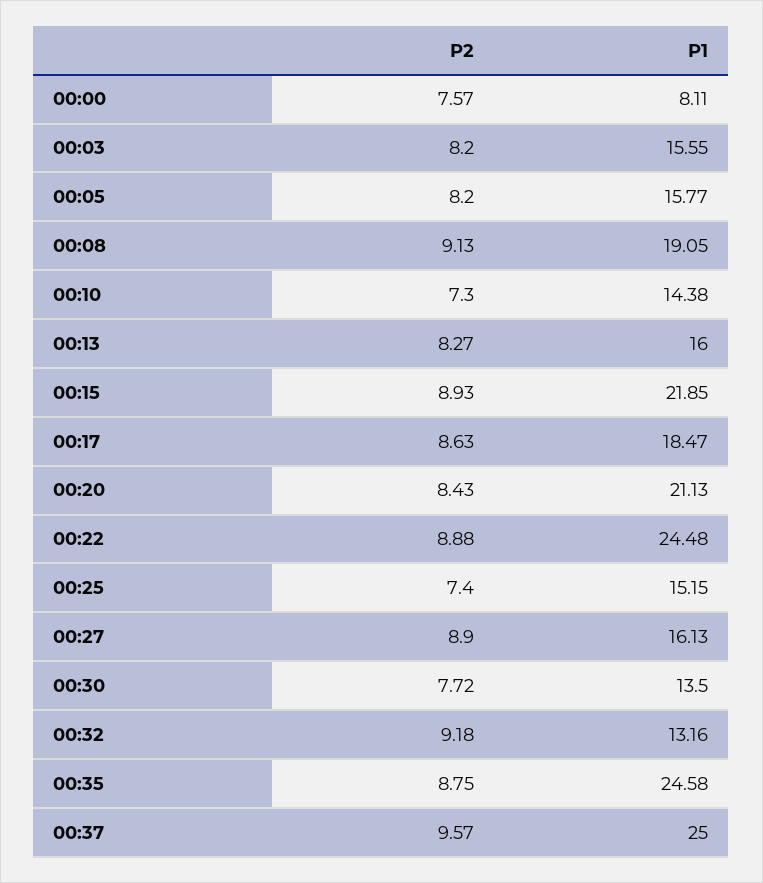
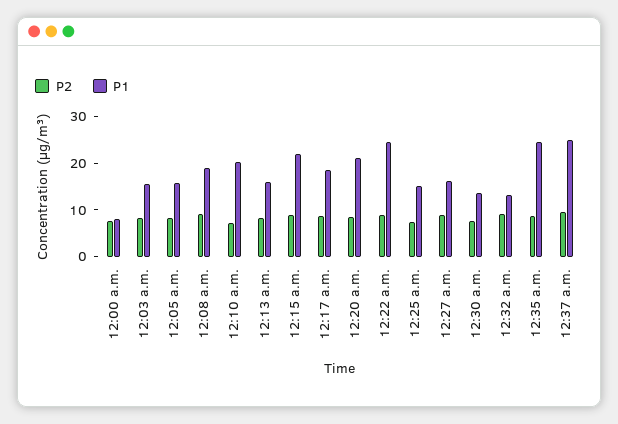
P1, 00:10: 14.38 -> 20

